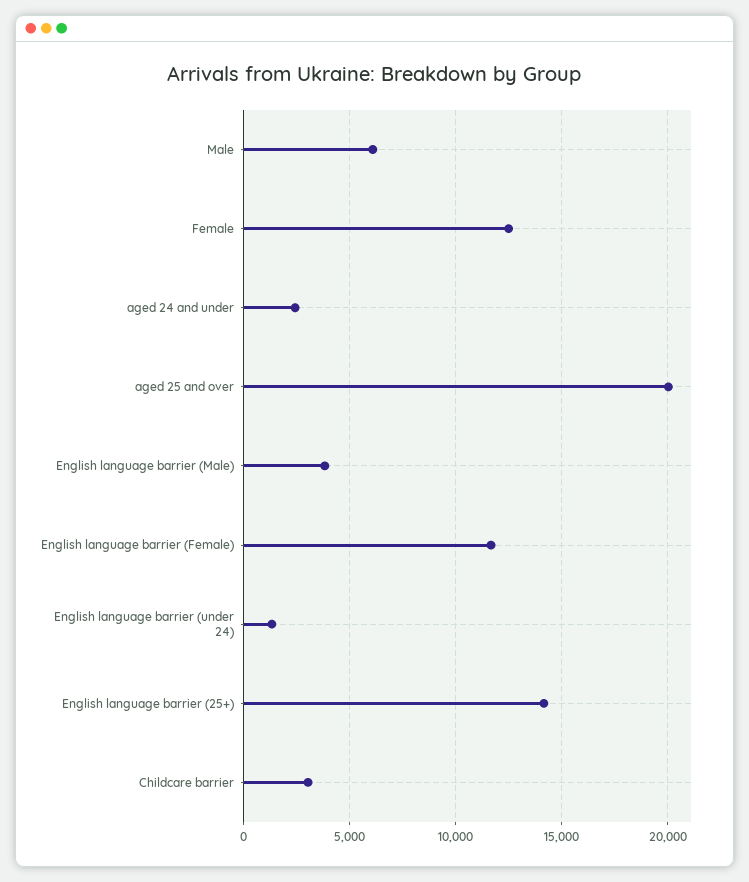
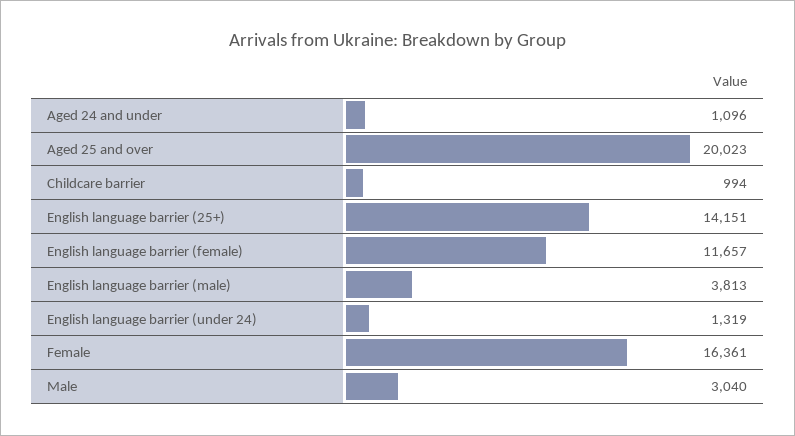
Male: 6000 -> 3040
Female: 12500 -> 16361
aged 24 and under: 2500 -> 1096
Childcare barrier: 3000 -> 994

